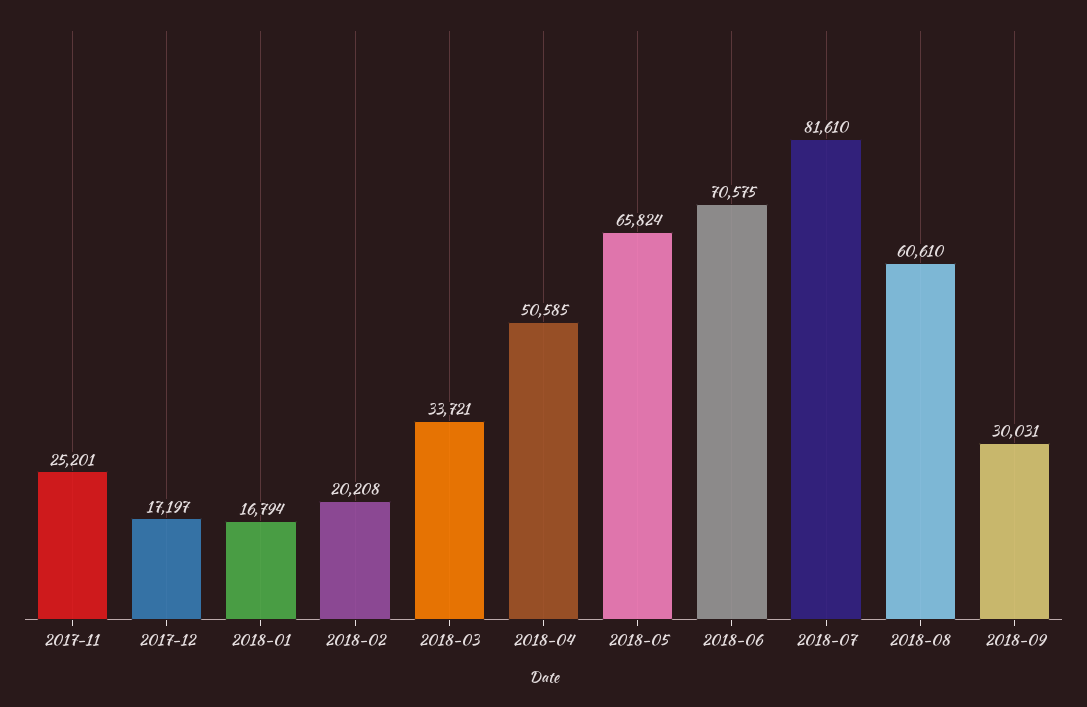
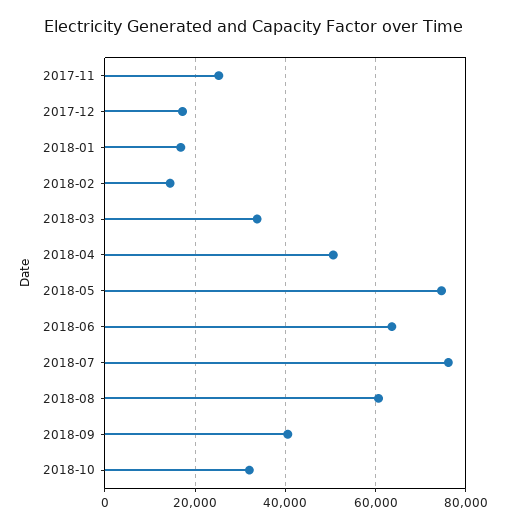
2018-02: 20208 -> 14000
2018-05: 65824 -> 74000
2018-06: 70575 -> 64000
2018-07: 81610 -> 76000
2018-09: 30031 -> 40000
2018-10: none -> 32000

